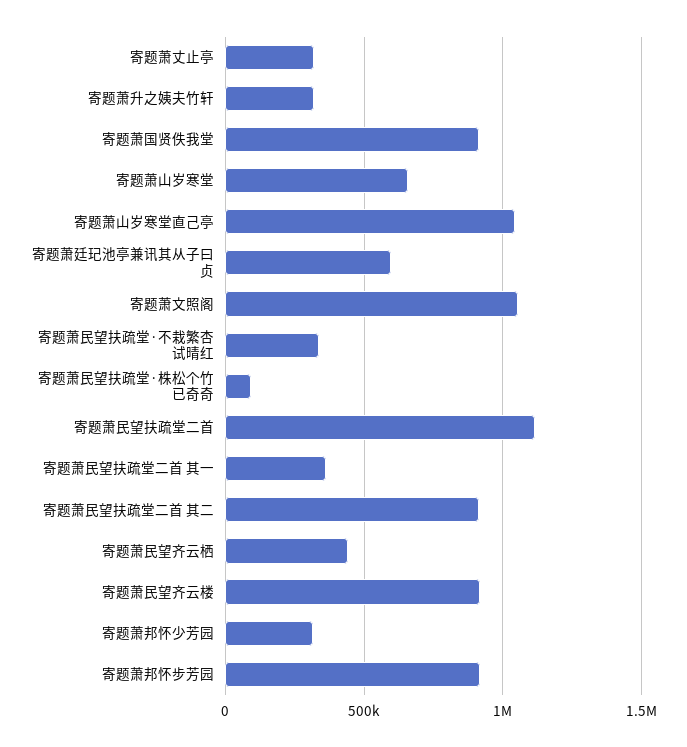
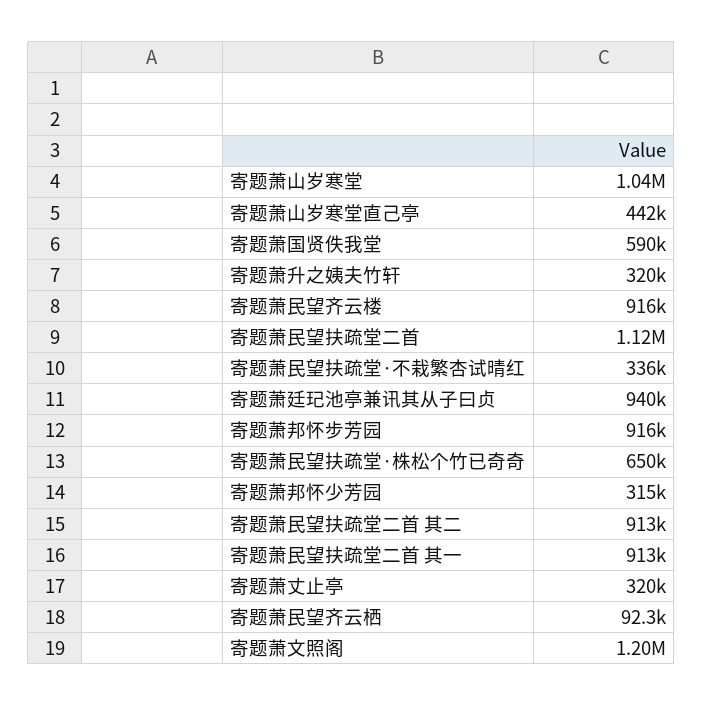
寄题萧国贤佚我堂: 900000 -> 590000
寄题萧山岁寒堂: 650000 -> 1040000
寄题萧山岁寒堂直己亭: 1050000 -> 442000
寄题萧廷玘池亭兼讯其从子曰贞: 600000 -> 940000
寄题萧文照阁: 1050000 -> 1200000
寄题萧民望扶疏堂·株松个竹已奇奇: 100000 -> 650000
寄题萧民望扶疏堂二首 其一: 350000 -> 913000
寄题萧民望齐云栖: 450000 -> 92300

